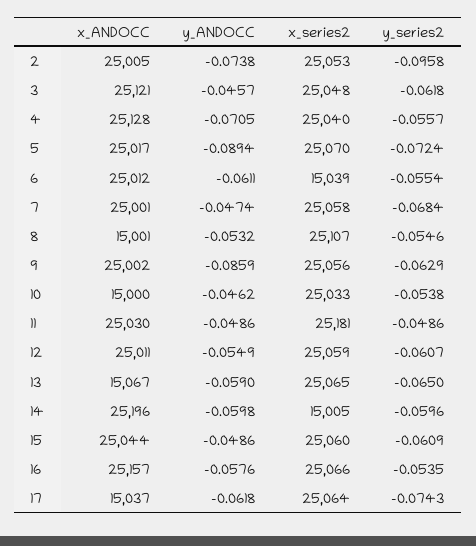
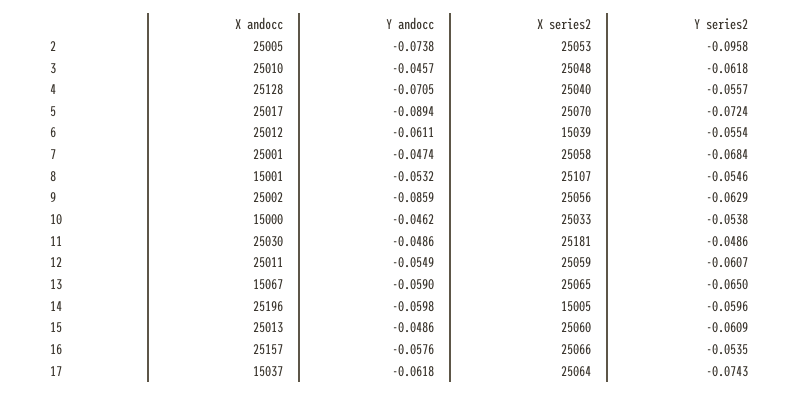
x_ANDOCC, 3: 25121 -> 25010
x_ANDOCC, 15: 25044 -> 25013

